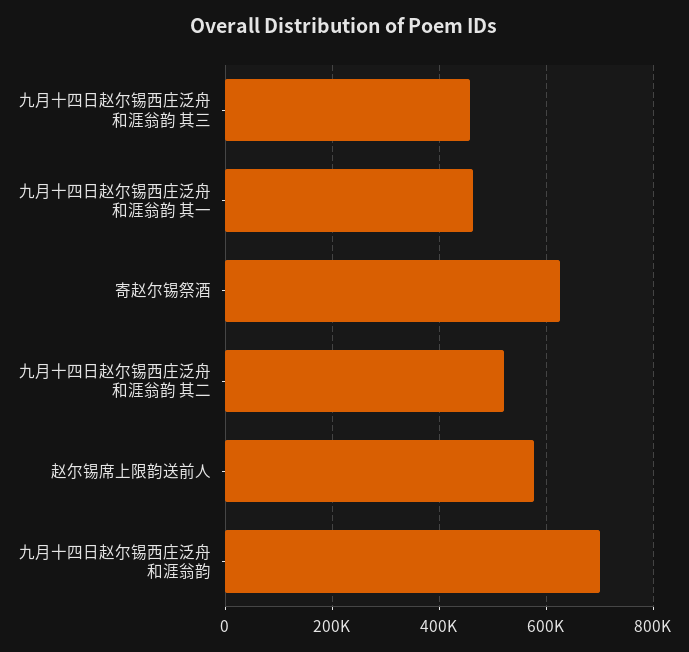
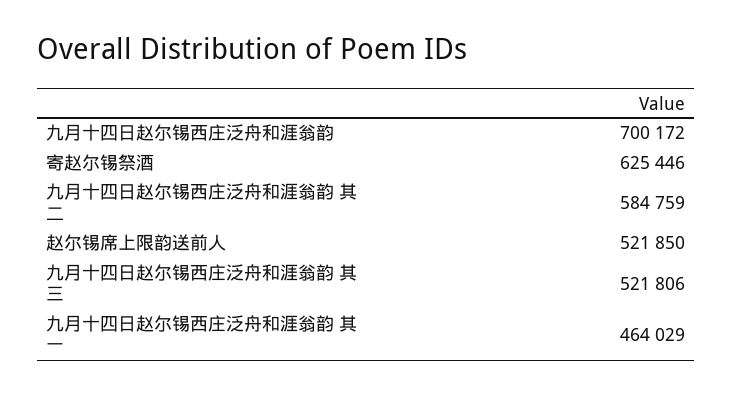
九月十四日赵尔锡西庄泛舟和涯翁韵 其三: 460000 -> 521806
九月十四日赵尔锡西庄泛舟和涯翁韵 其二: 520000 -> 584759
赵尔锡席上限韵送前人: 580000 -> 521850

